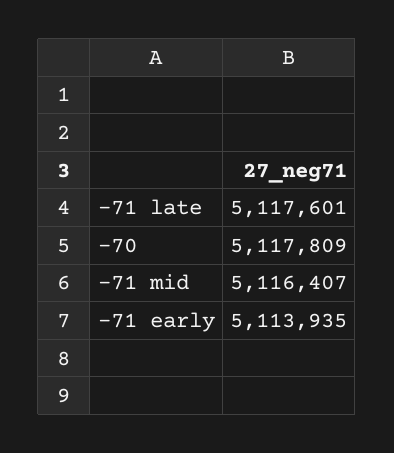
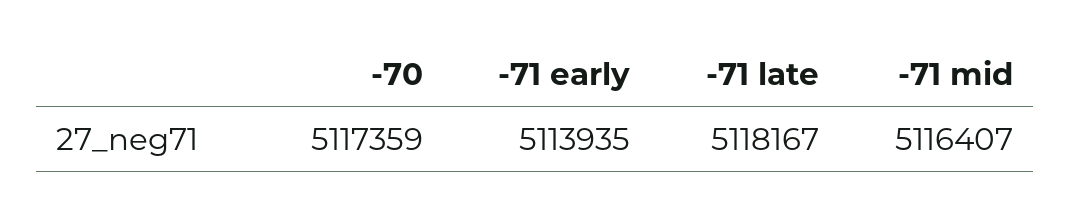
-71 late: 5117601 -> 5118167
-70: 5117809 -> 5117359

